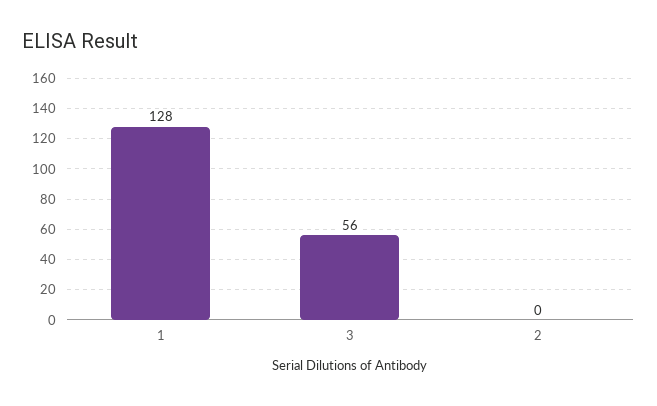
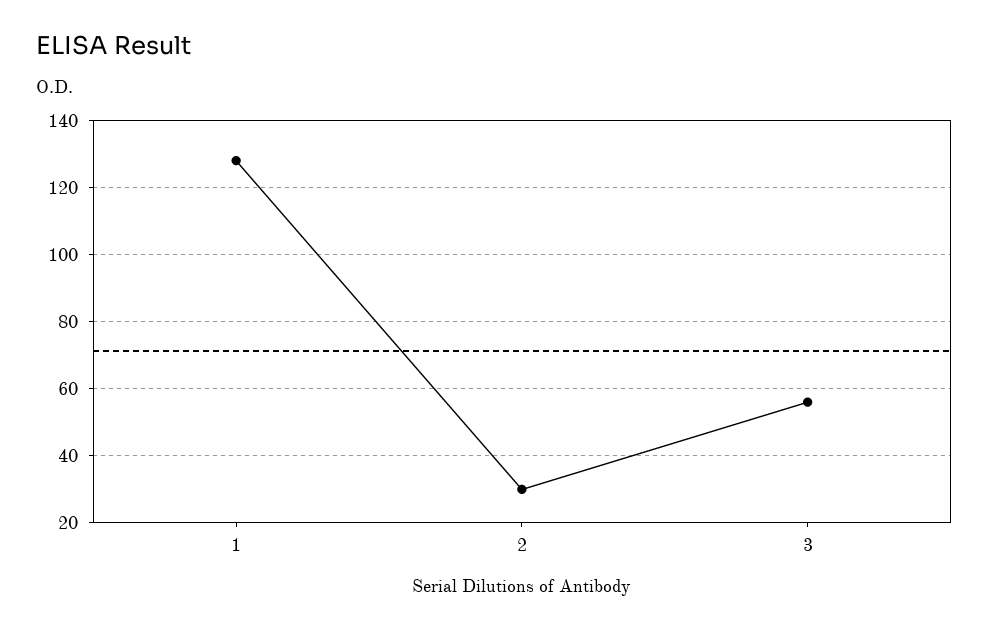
2: 0 -> 30

